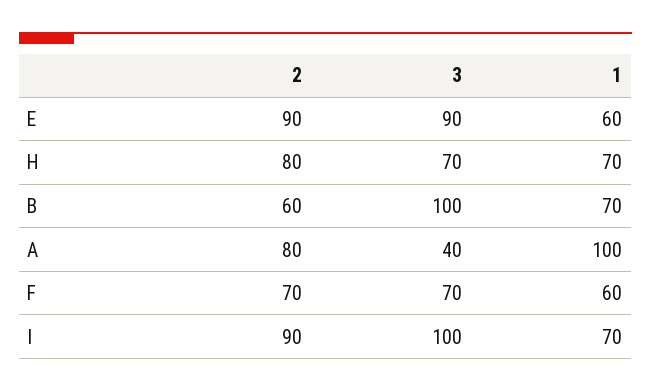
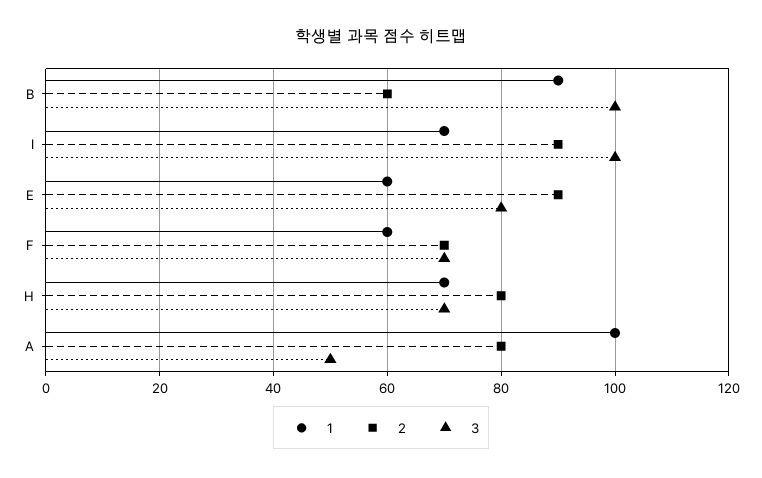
3, E: 90 -> 80
1, B: 70 -> 90
3, A: 40 -> 50

